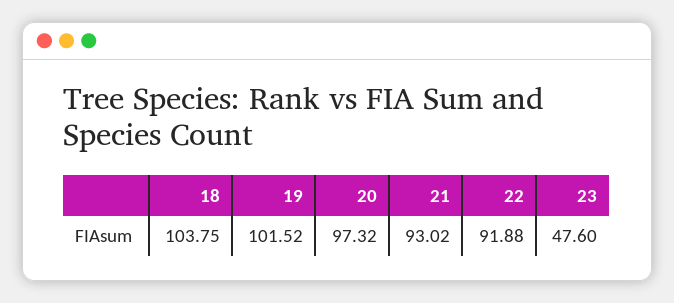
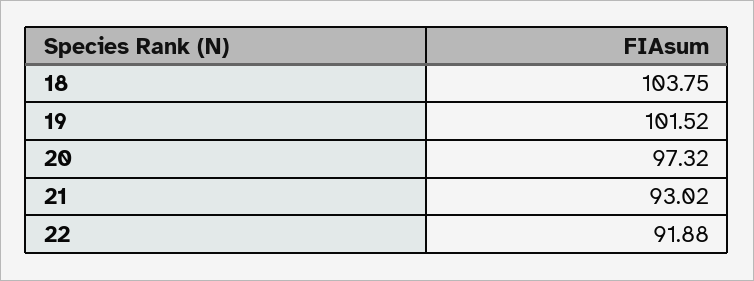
23: 47.6 -> none

